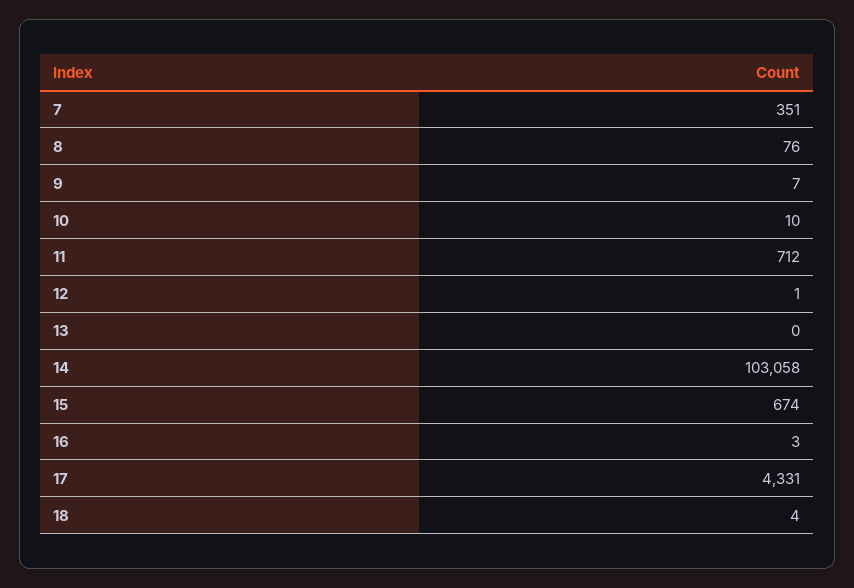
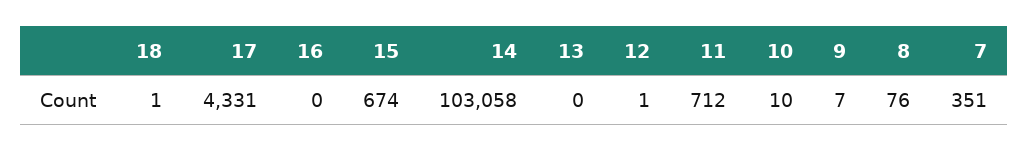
16: 3 -> 0
18: 4 -> 1

